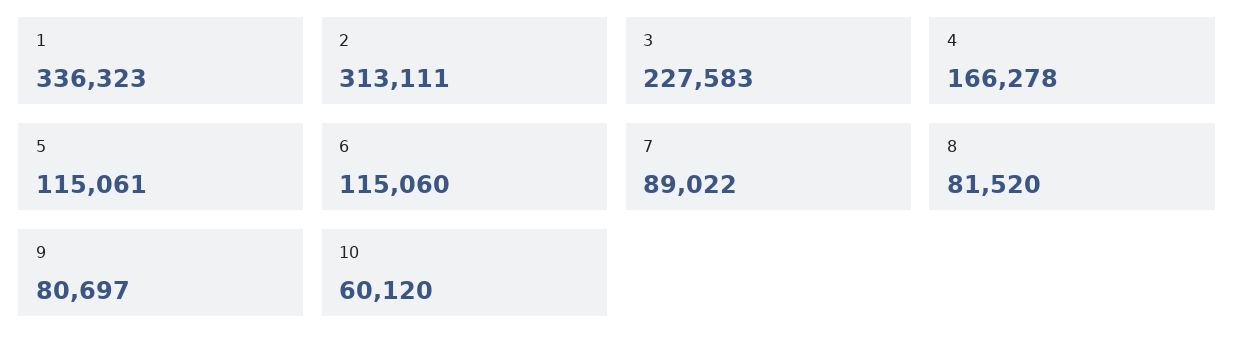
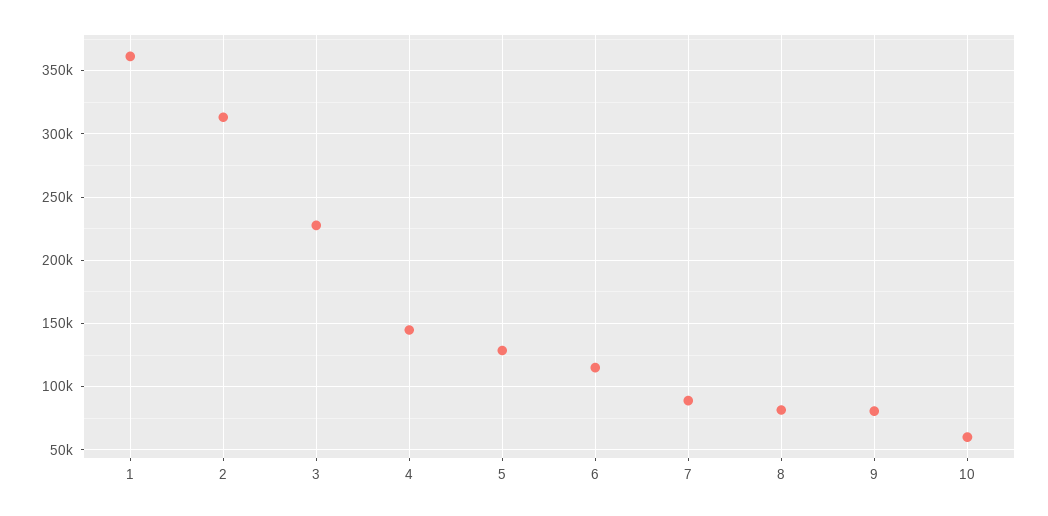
1: 336323 -> 360000
4: 166278 -> 145000
5: 115061 -> 130000

